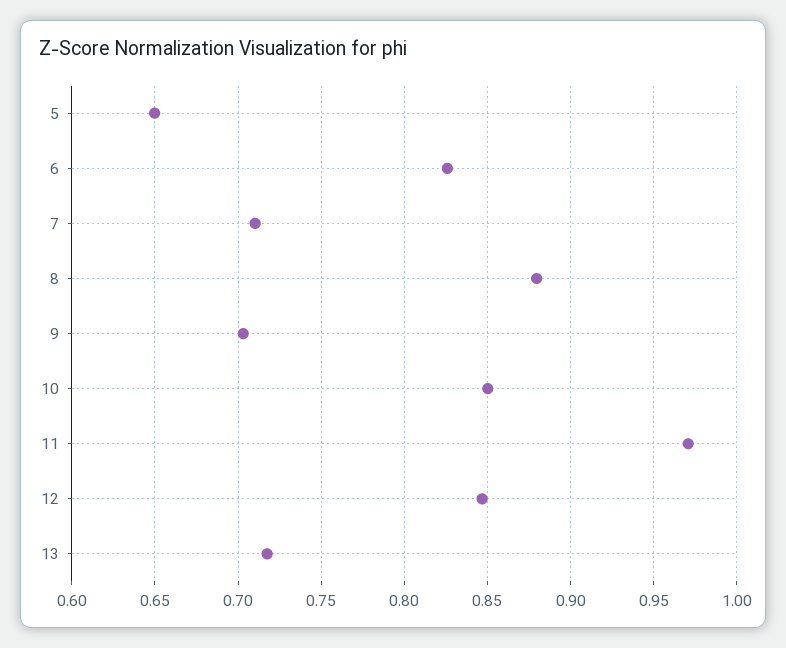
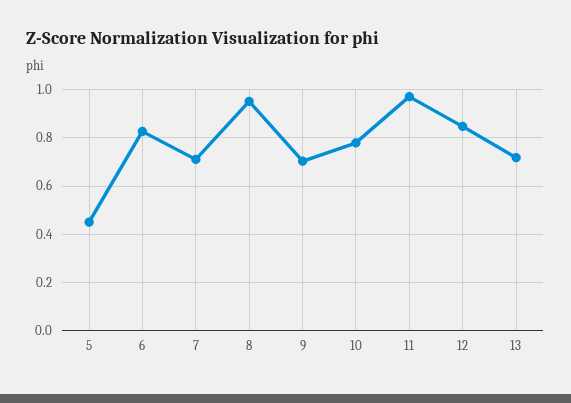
5: 0.65 -> 0.45
8: 0.88 -> 0.95
10: 0.85 -> 0.775

